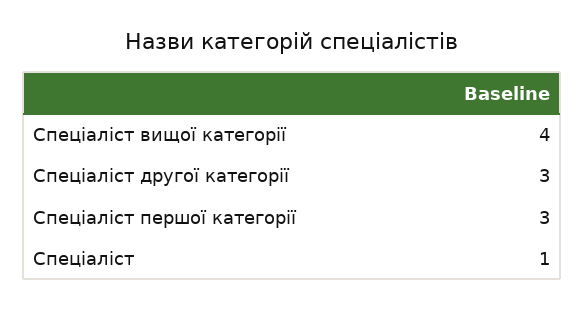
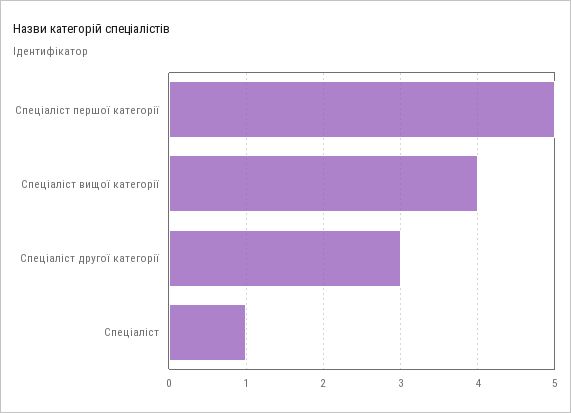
Спеціаліст першої категорії: 3 -> 5

